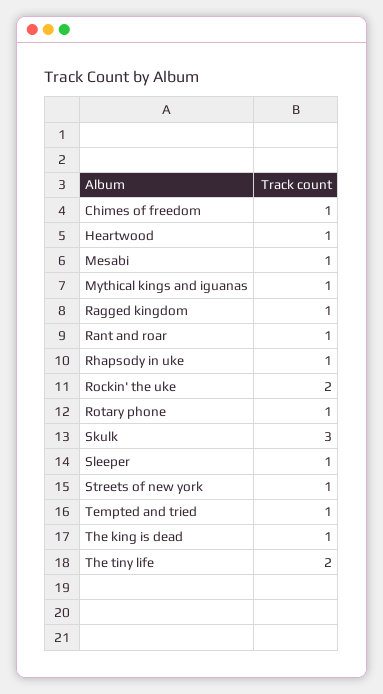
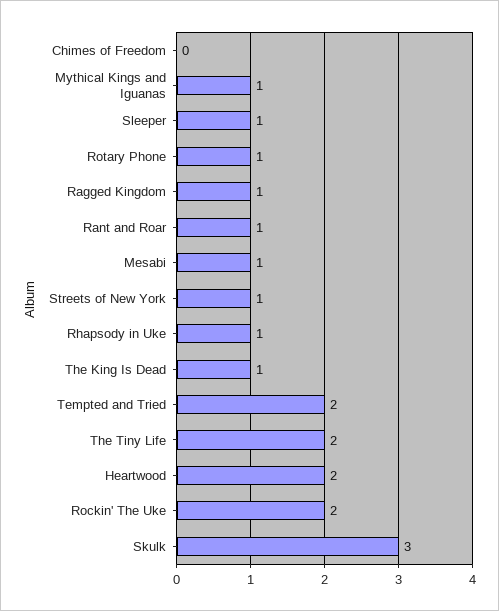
Chimes of freedom: 1 -> 0
Heartwood: 1 -> 2
Tempted and tried: 1 -> 2

